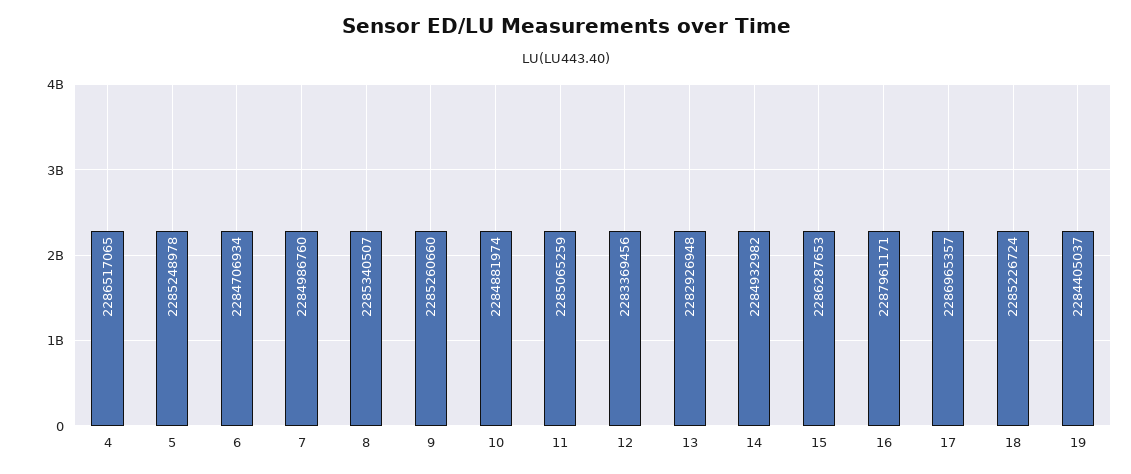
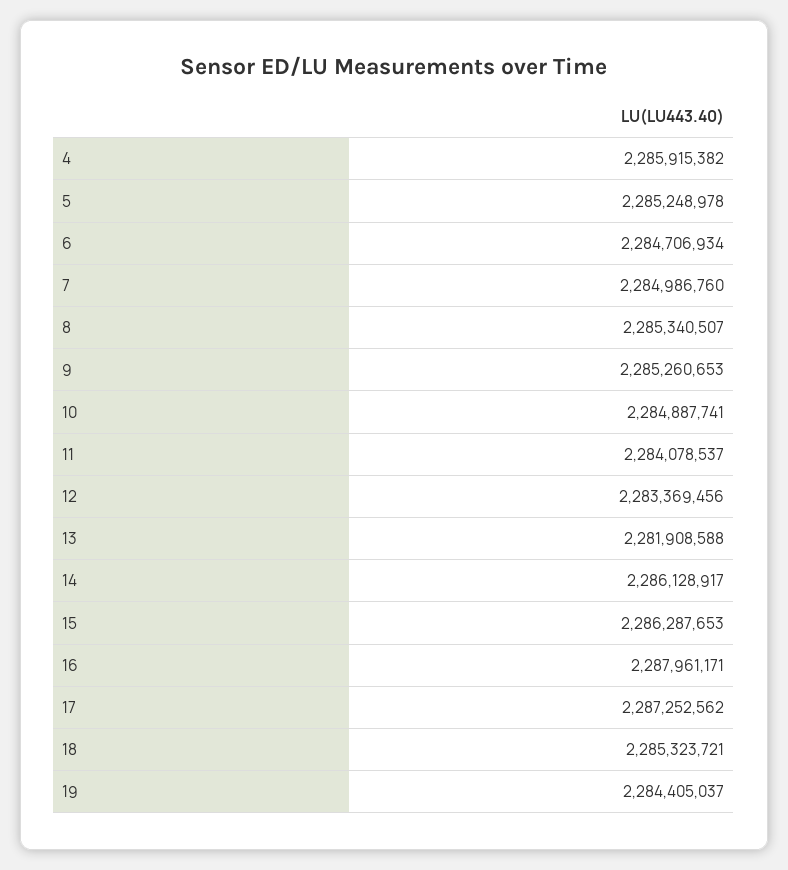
4: 2286517065 -> 2285915382
9: 2285260660 -> 2285260653
10: 2284881974 -> 2284887741
11: 2285065259 -> 2284078537
13: 2282926948 -> 2281908588
14: 2284932982 -> 2286128917
17: 2286965357 -> 2287252562
18: 2285226724 -> 2285323721

